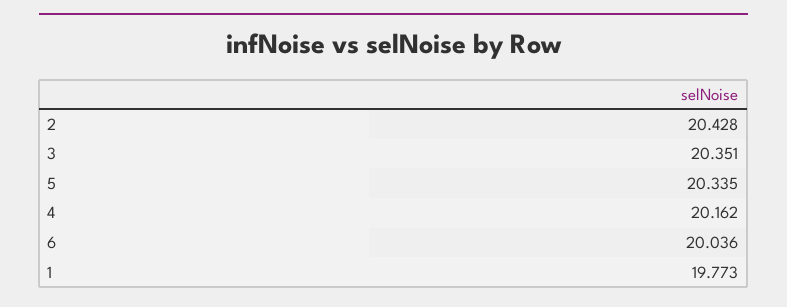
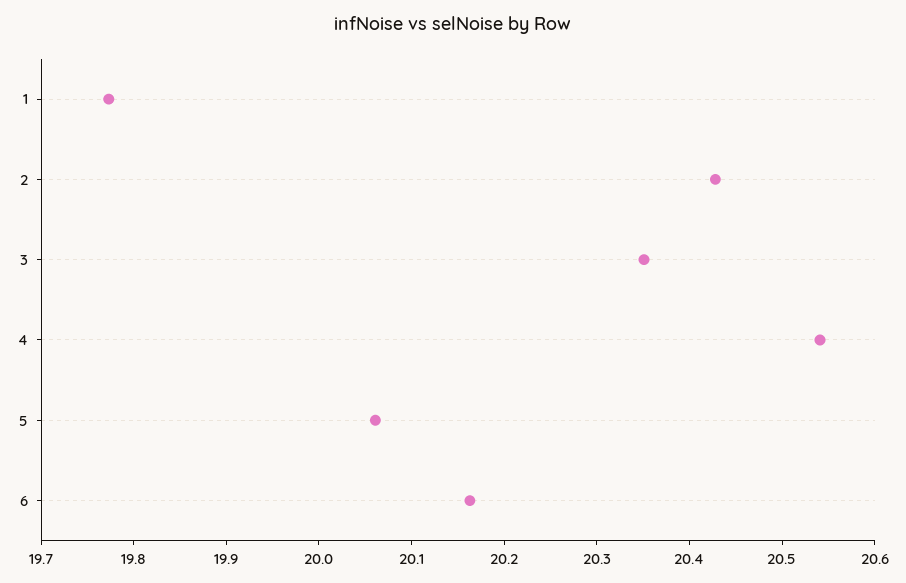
5: 20.335 -> 20.06
4: 20.162 -> 20.54
6: 20.036 -> 20.16

